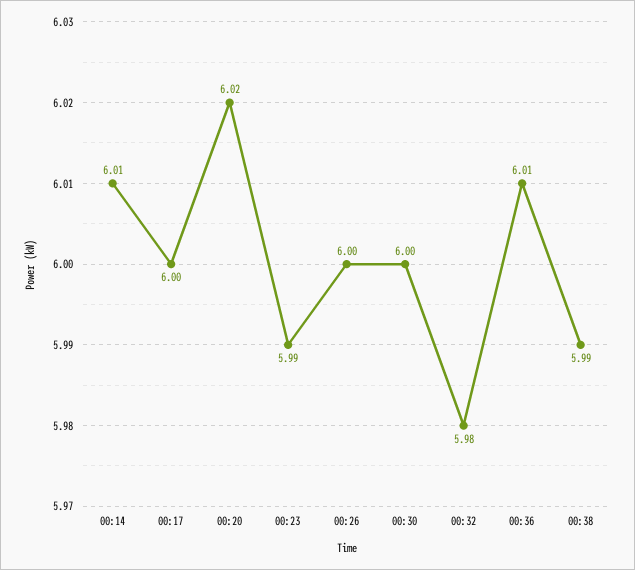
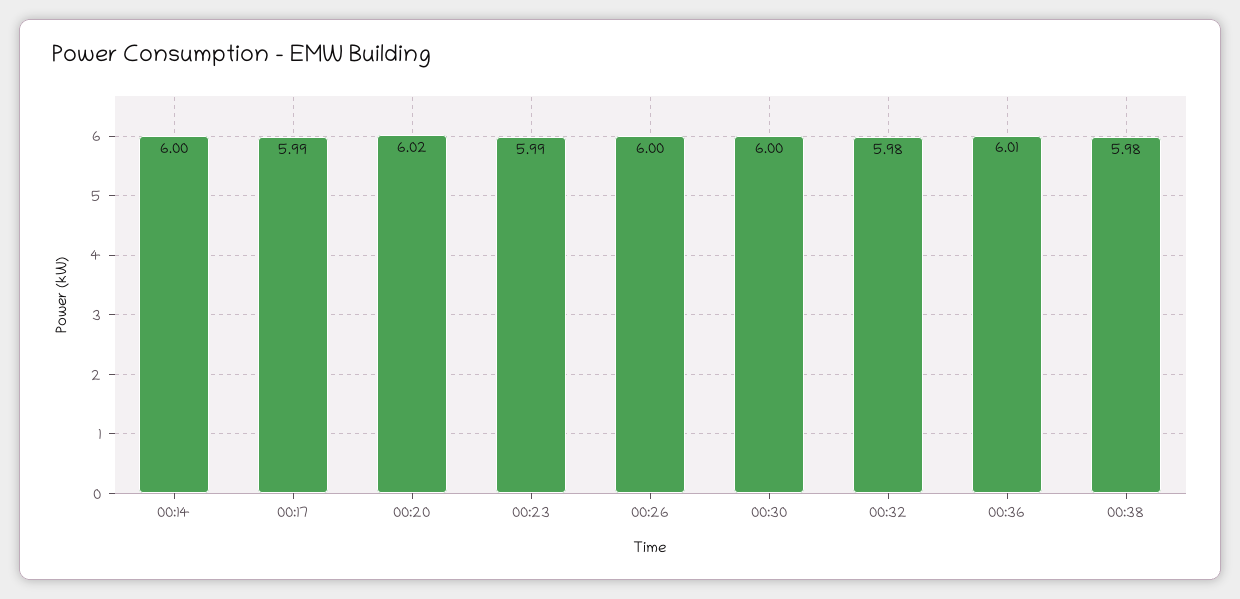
00:14: 6.01 -> 6
00:17: 6 -> 5.99
00:38: 5.99 -> 5.98

